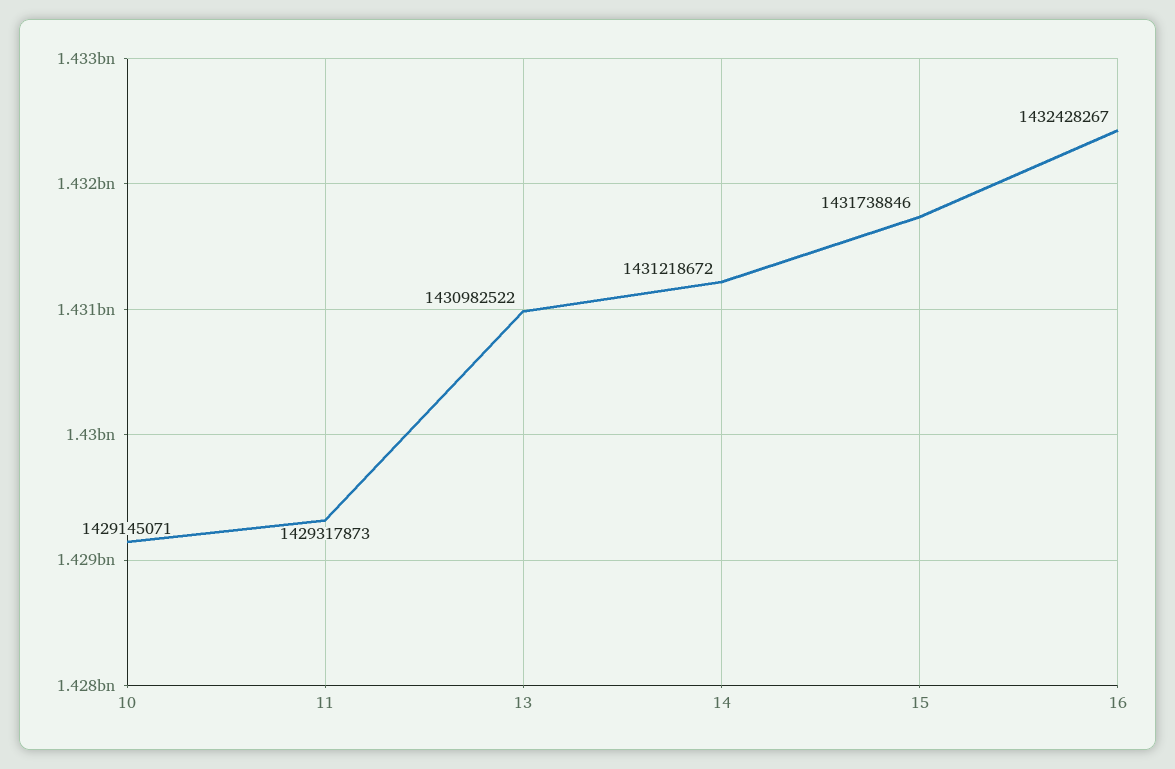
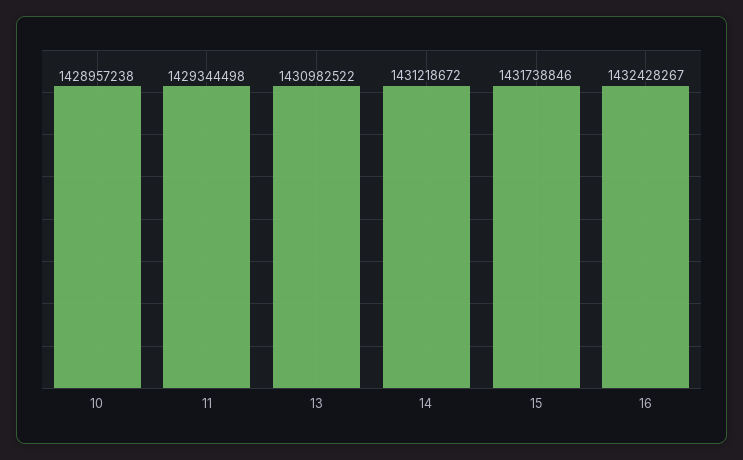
10: 1429145071 -> 1428957238
11: 1429317873 -> 1429344498

